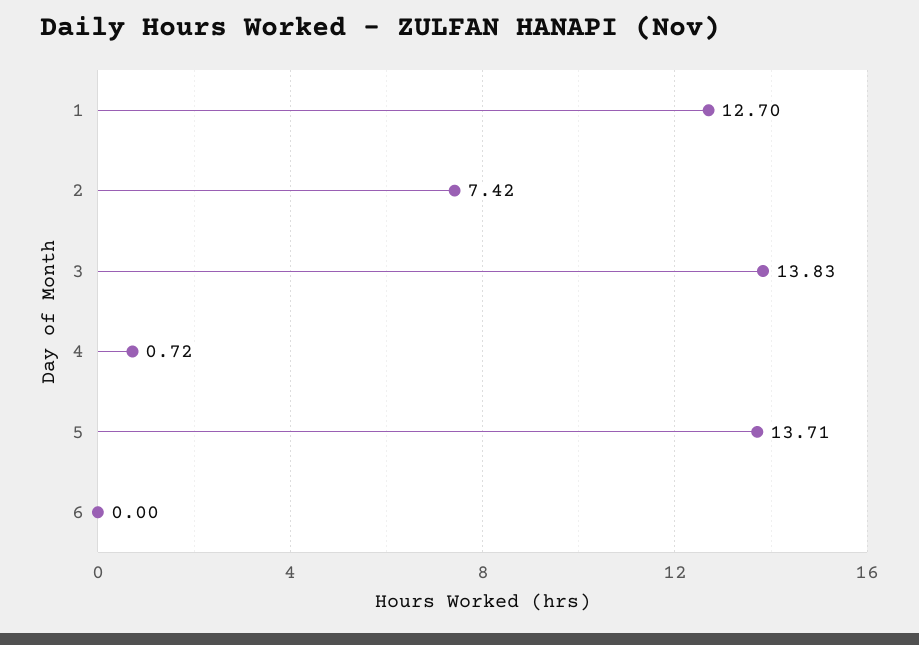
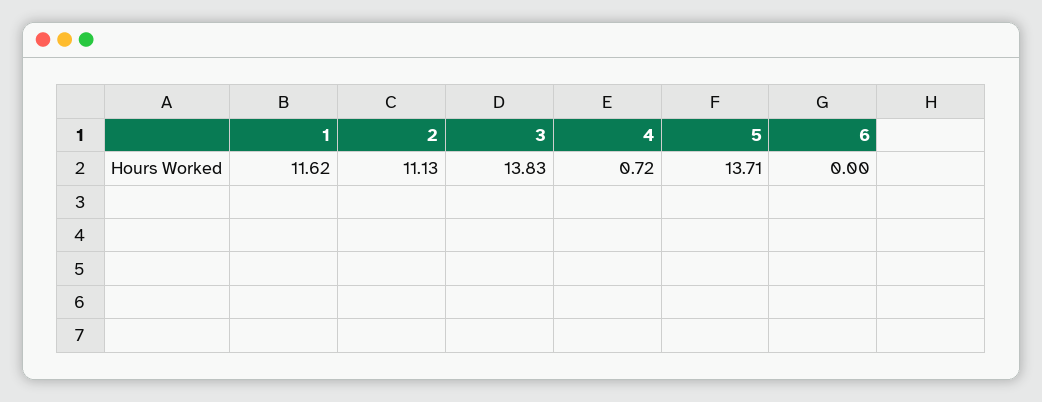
1: 12.7 -> 11.62
2: 7.42 -> 11.13

